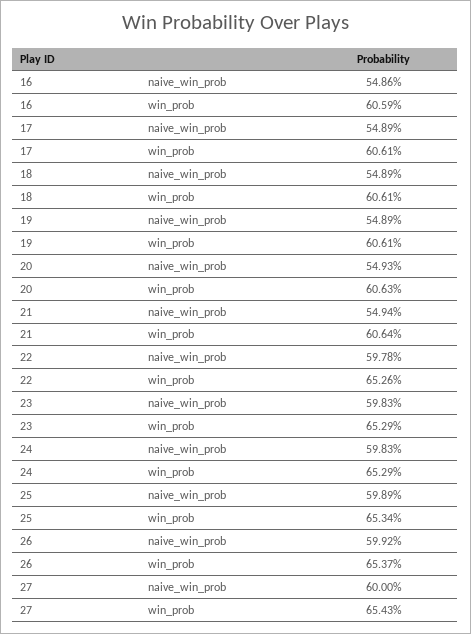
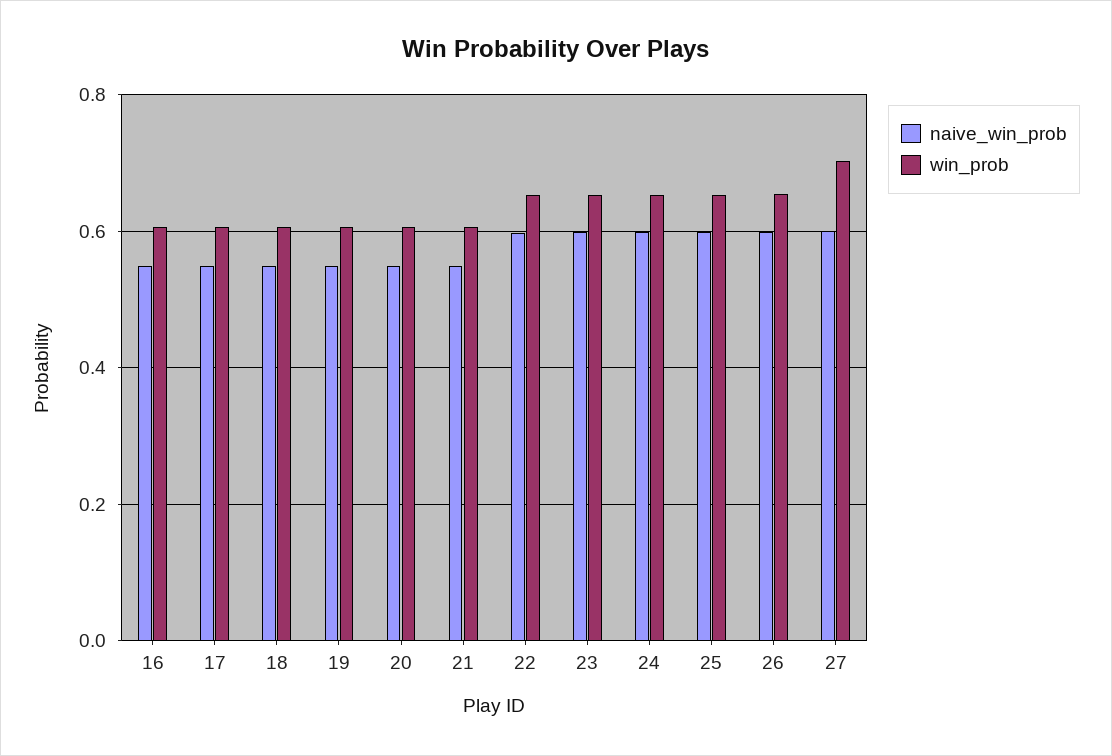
win_prob, 27: 0.6543 -> 0.7

